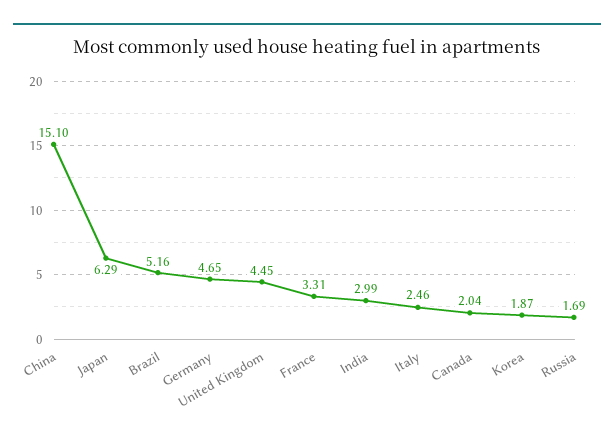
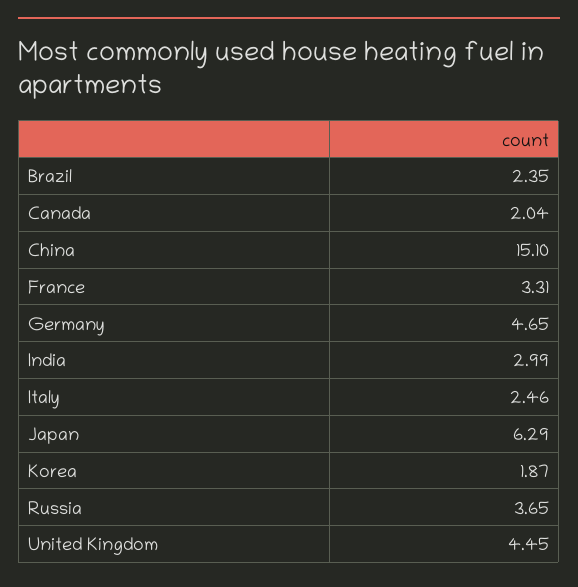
Brazil: 5.16 -> 2.35
Russia: 1.69 -> 3.65

